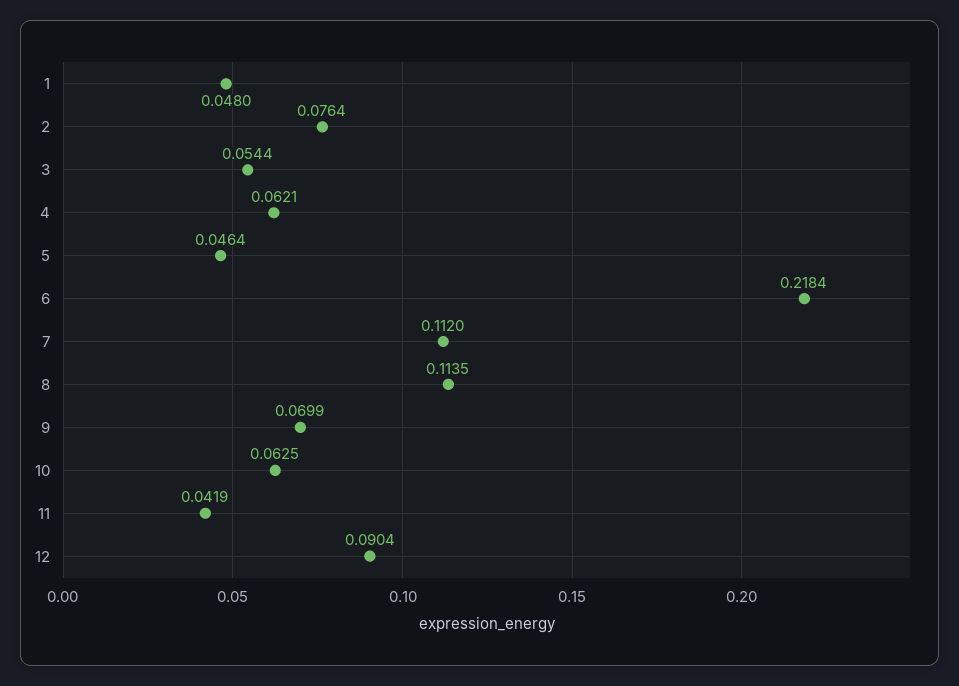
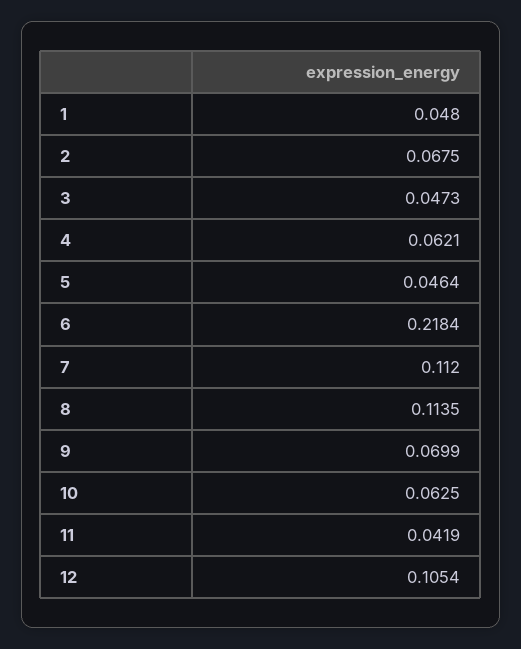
2: 0.0764 -> 0.0675
3: 0.0544 -> 0.0473
12: 0.0904 -> 0.1054

